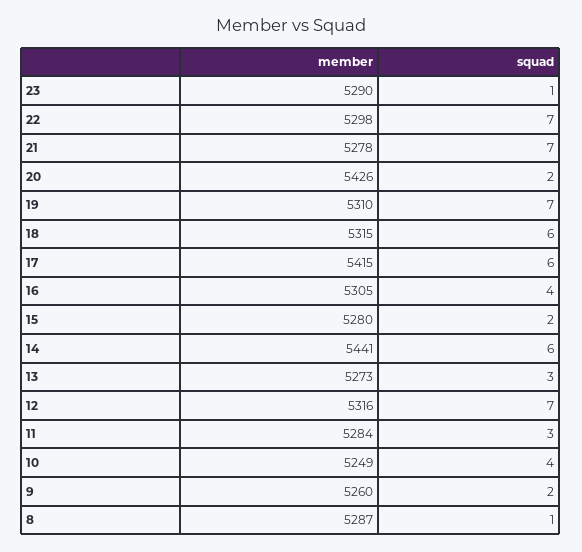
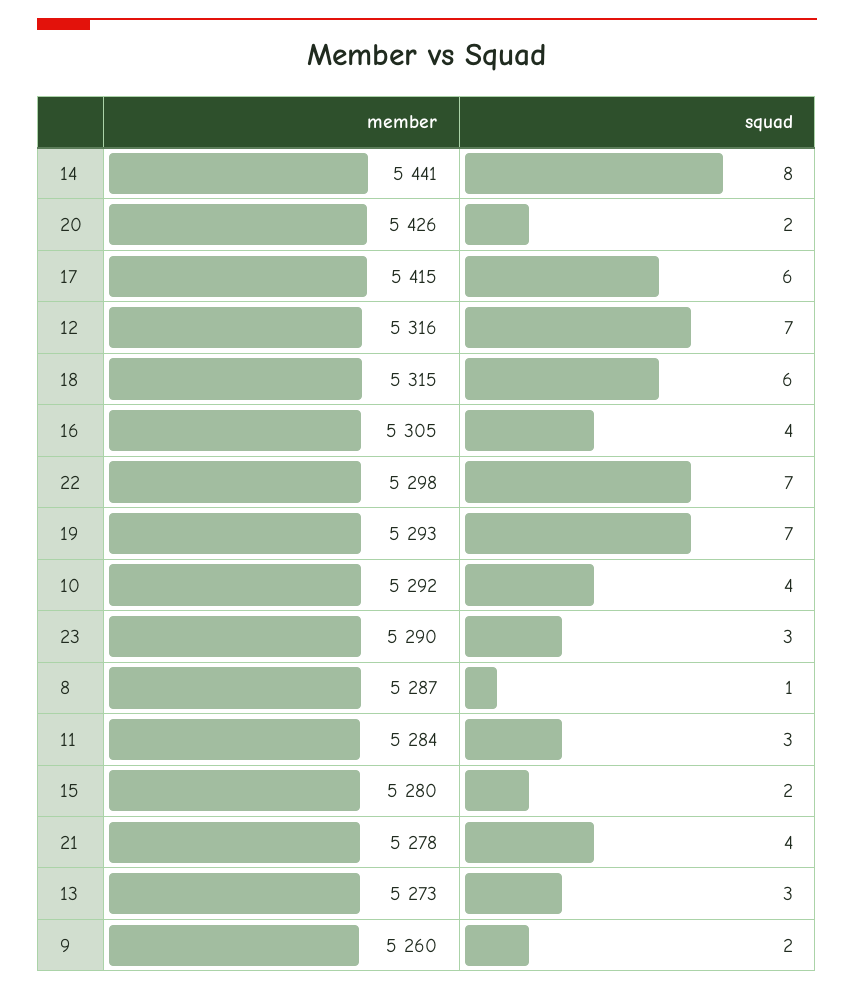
squad, 23: 1 -> 3
squad, 21: 7 -> 4
member, 19: 5310 -> 5293
squad, 14: 6 -> 8
member, 10: 5249 -> 5292

